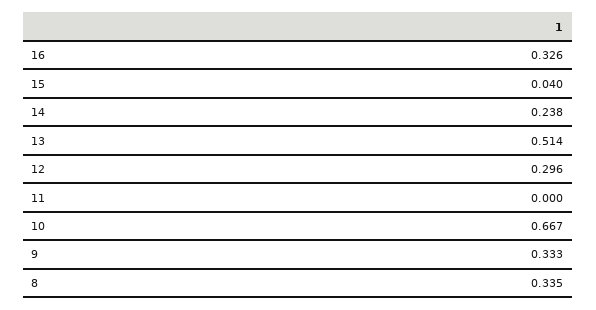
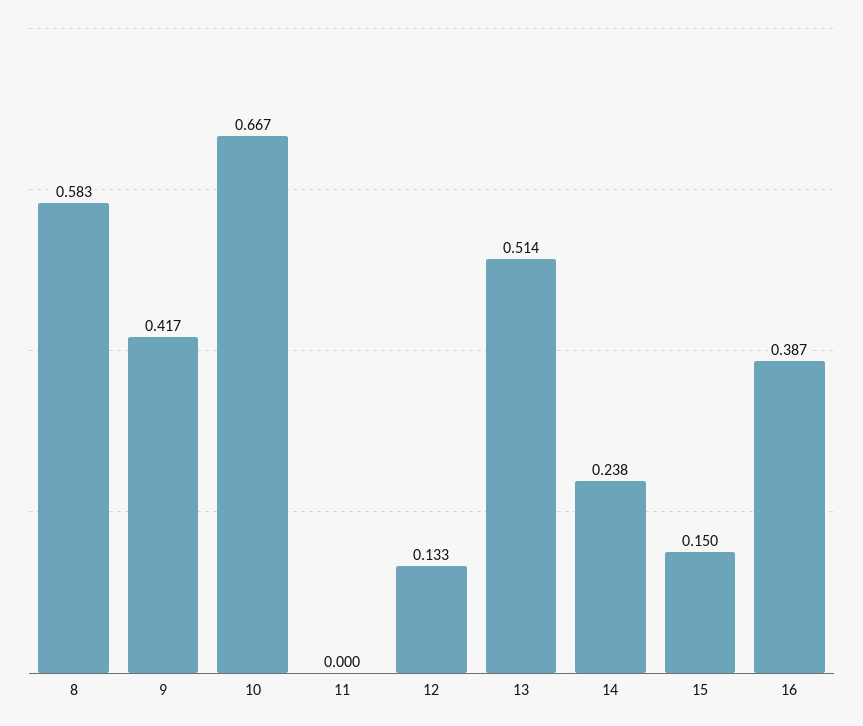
16: 0.326 -> 0.387
15: 0.04 -> 0.15
12: 0.296 -> 0.133
9: 0.333 -> 0.417
8: 0.335 -> 0.583

